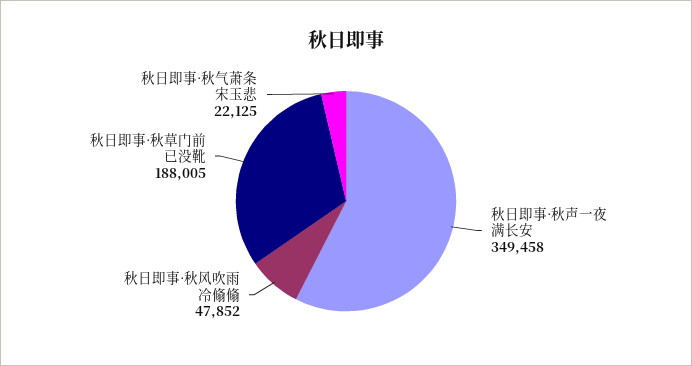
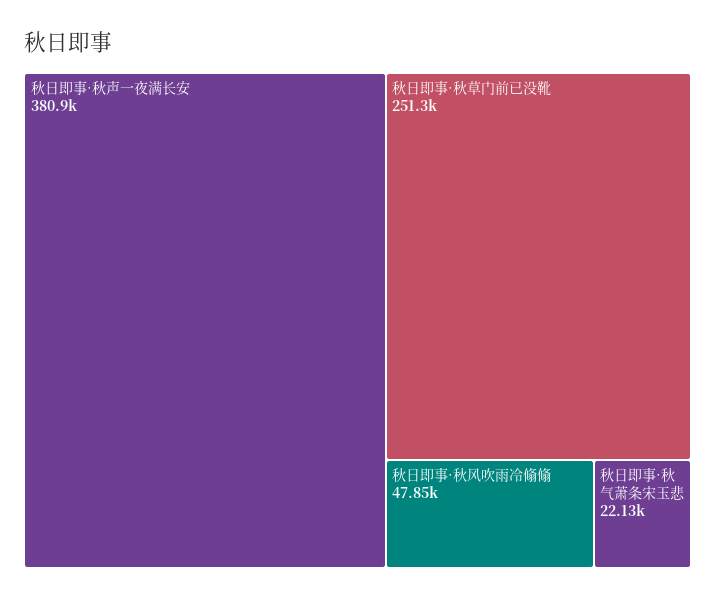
秋日即事·秋声一夜满长安: 349458 -> 380900
秋日即事·秋草门前已没靴: 188005 -> 251300

